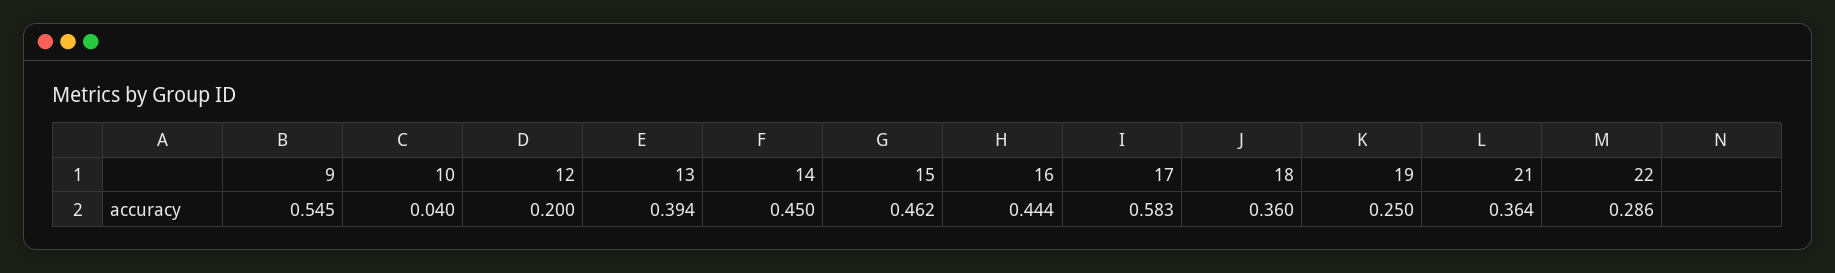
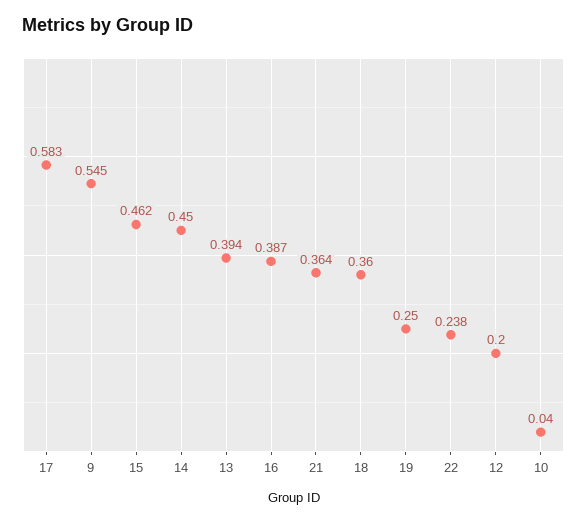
16: 0.444 -> 0.387
22: 0.286 -> 0.238

